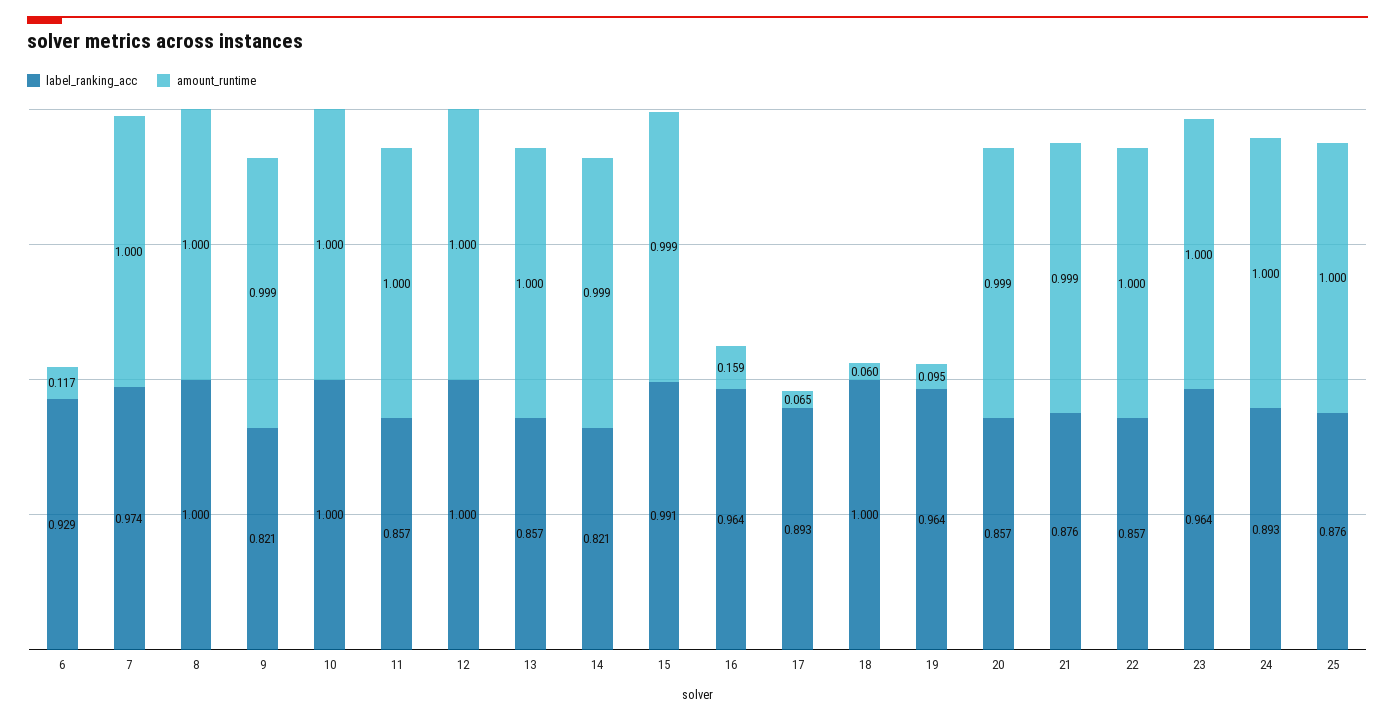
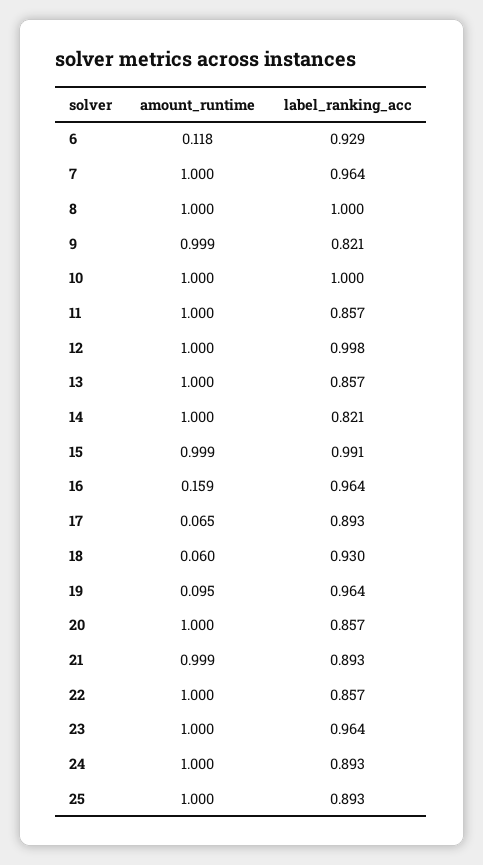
amount_runtime, 6: 0.117 -> 0.118
label_ranking_acc, 7: 0.974 -> 0.964
label_ranking_acc, 12: 1 -> 0.998
amount_runtime, 14: 0.999 -> 1
label_ranking_acc, 18: 1 -> 0.93
amount_runtime, 20: 0.999 -> 1
label_ranking_acc, 21: 0.876 -> 0.893
label_ranking_acc, 25: 0.876 -> 0.893

